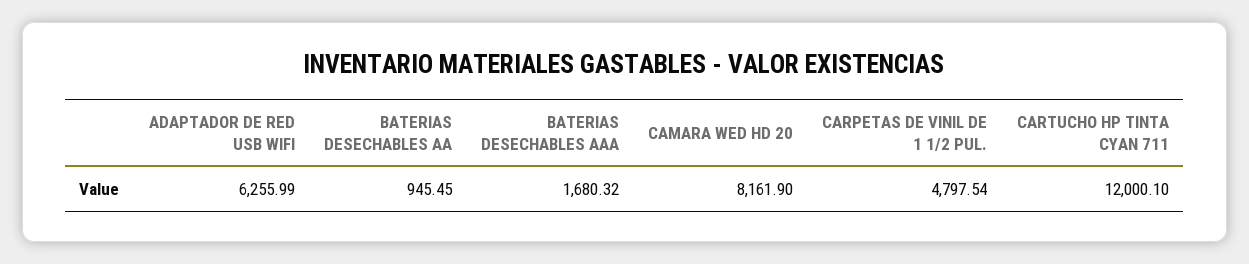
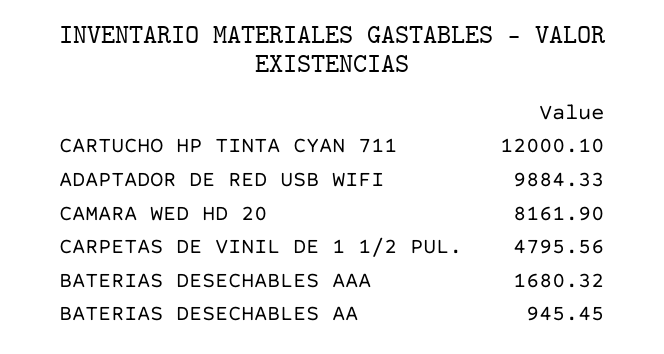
ADAPTADOR DE RED USB WIFI: 6255.99 -> 9884.33
CARPETAS DE VINIL DE 1 1/2 PUL.: 4797.54 -> 4795.56

